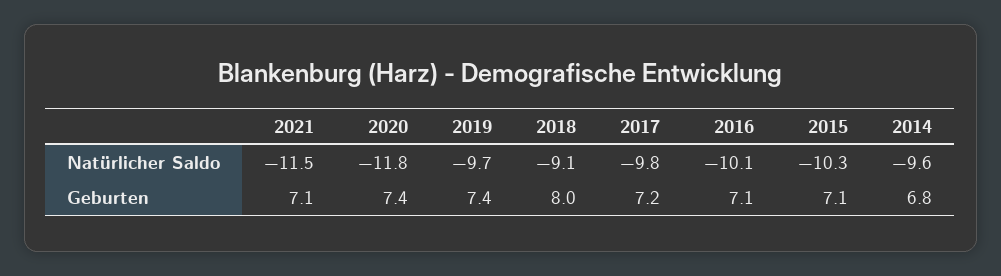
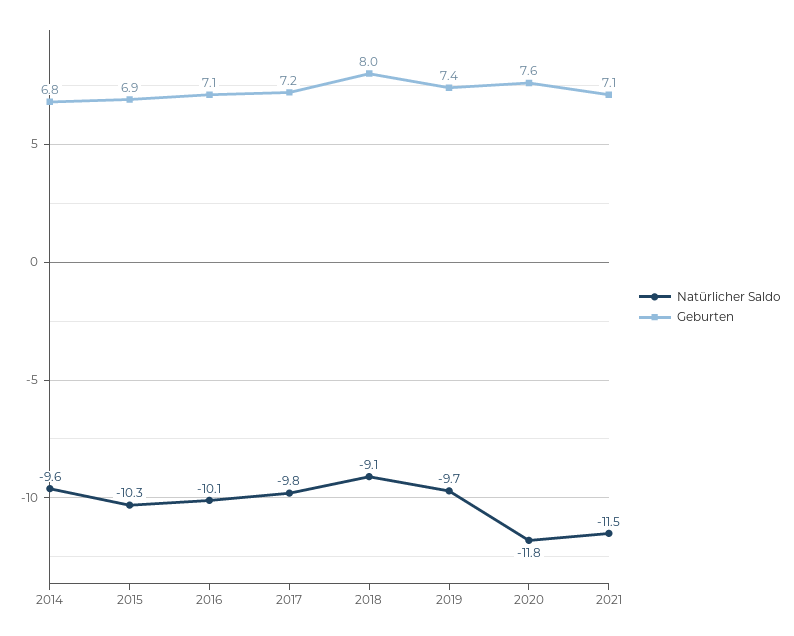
Geburten, 2020: 7.4 -> 7.6
Geburten, 2015: 7.1 -> 6.9

